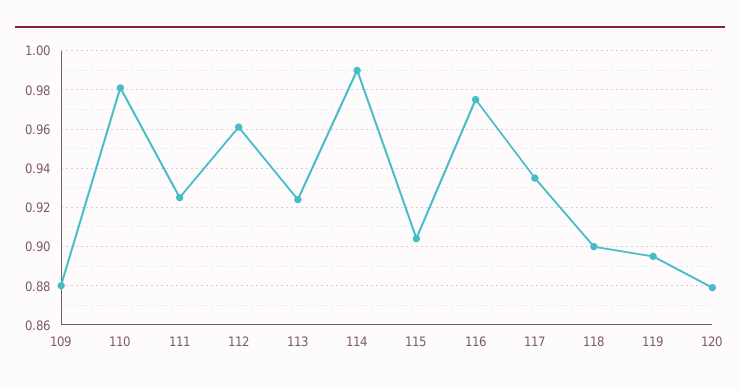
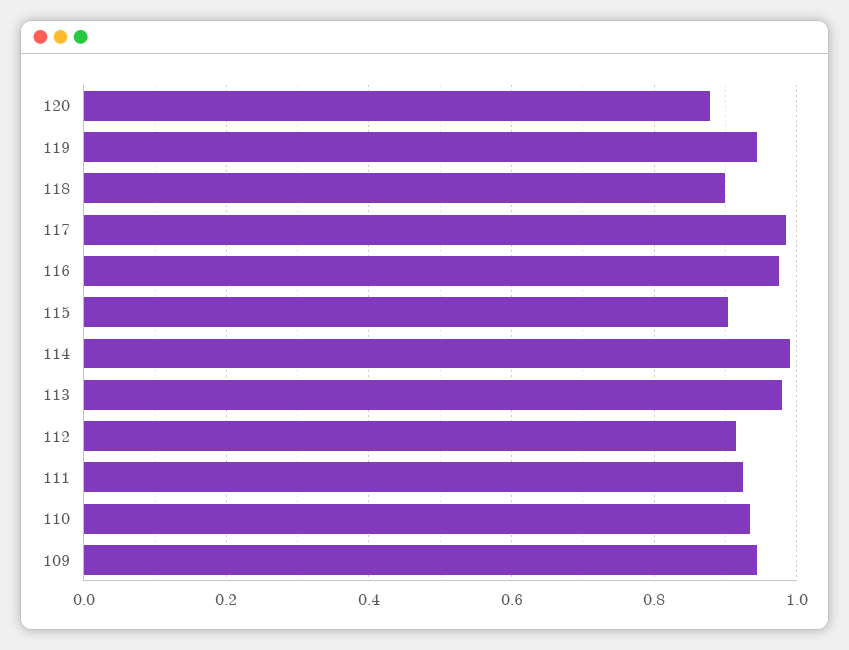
109: 0.88 -> 0.94
110: 0.98 -> 0.94
112: 0.96 -> 0.92
113: 0.925 -> 0.98
117: 0.935 -> 0.98
119: 0.895 -> 0.94

